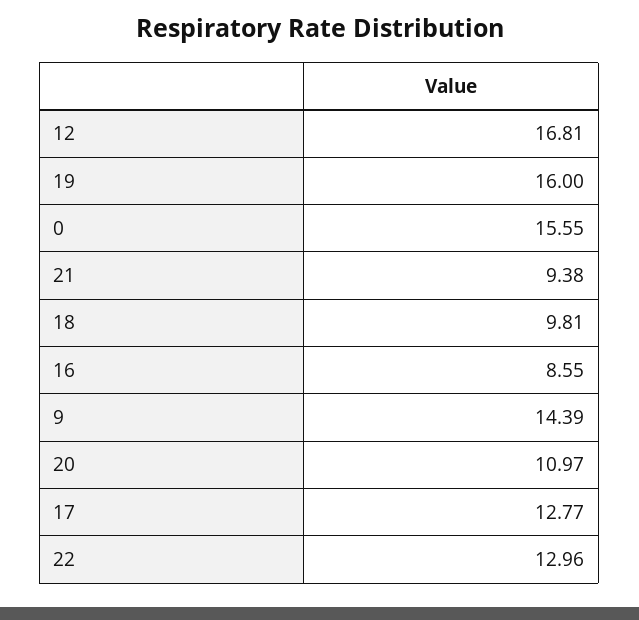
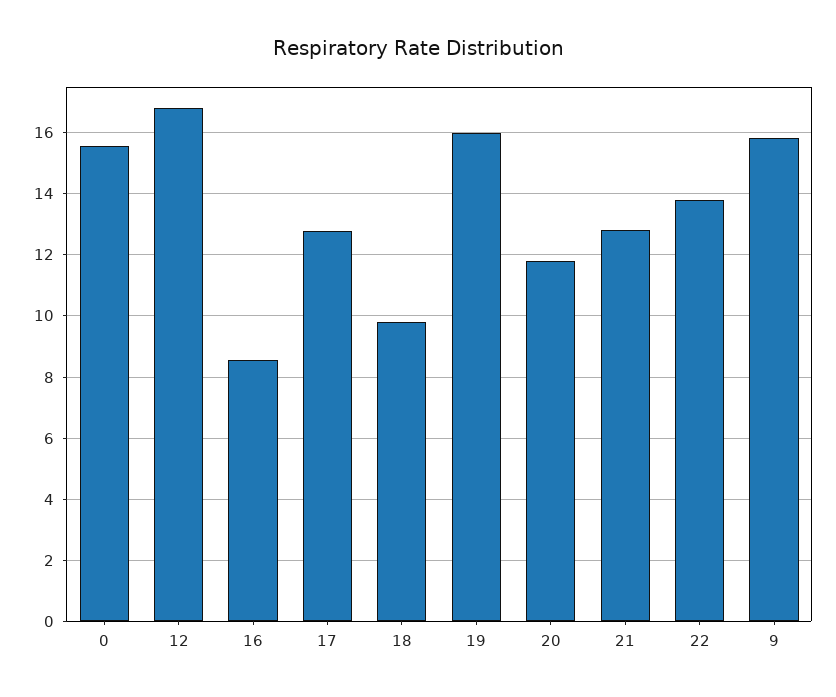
21: 9.38 -> 12.8
9: 14.39 -> 15.8
20: 10.97 -> 11.8
22: 12.96 -> 13.8

